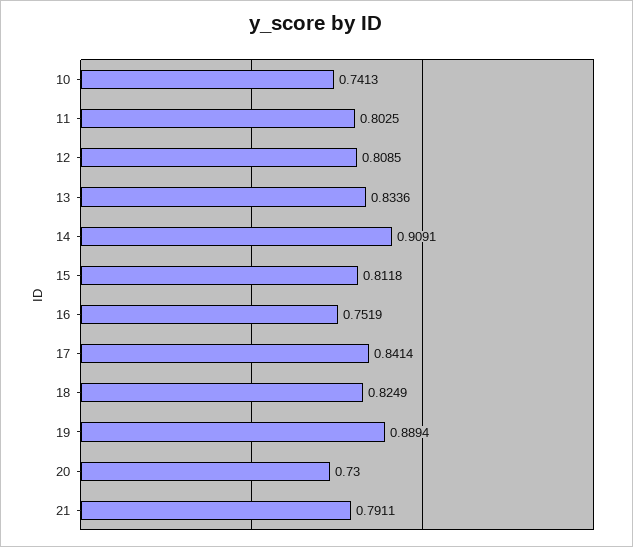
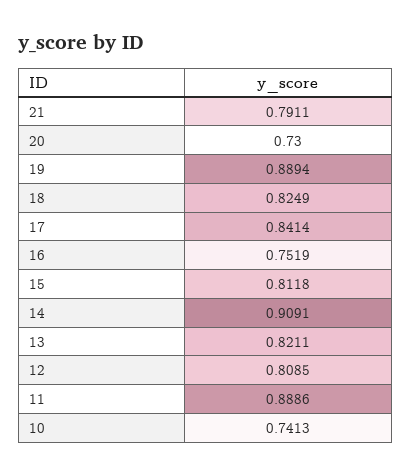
11: 0.8025 -> 0.8886
13: 0.8336 -> 0.8211

